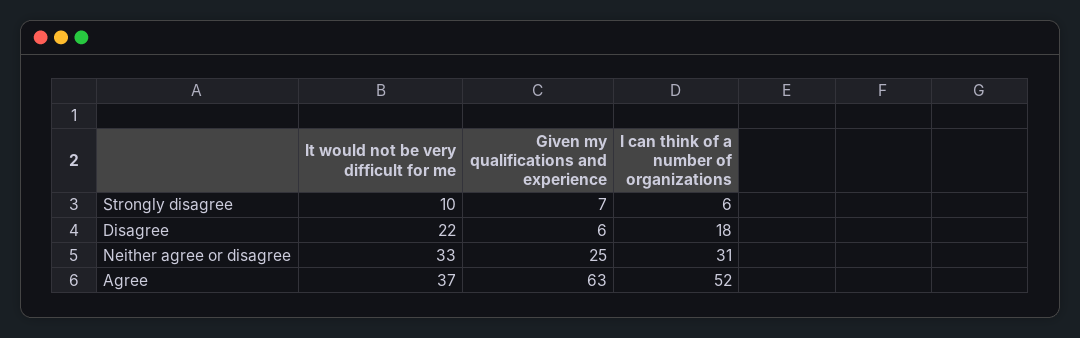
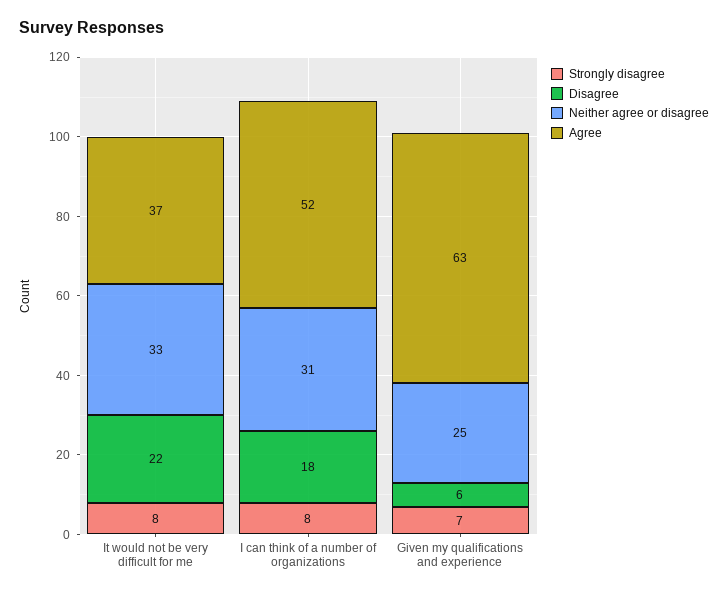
Strongly disagree, It would not be very difficult for me: 10 -> 8
Strongly disagree, I can think of a number of organizations: 6 -> 8

